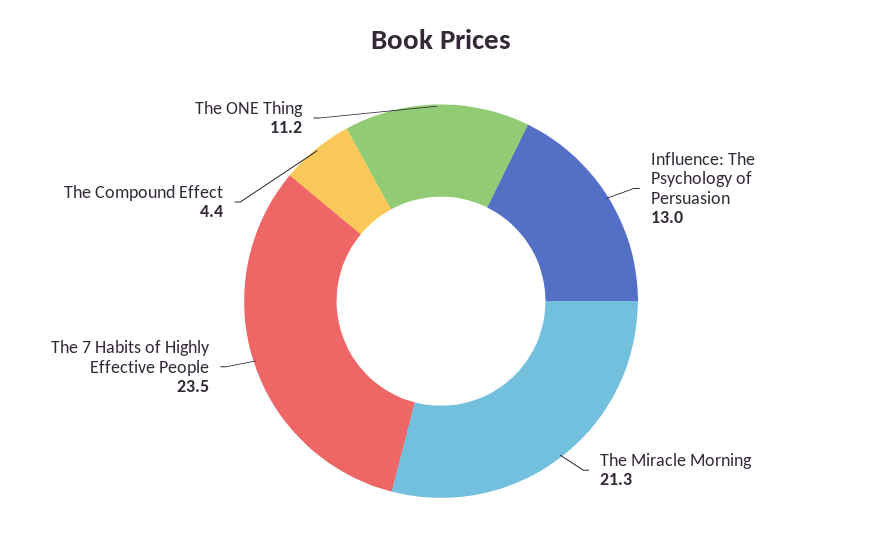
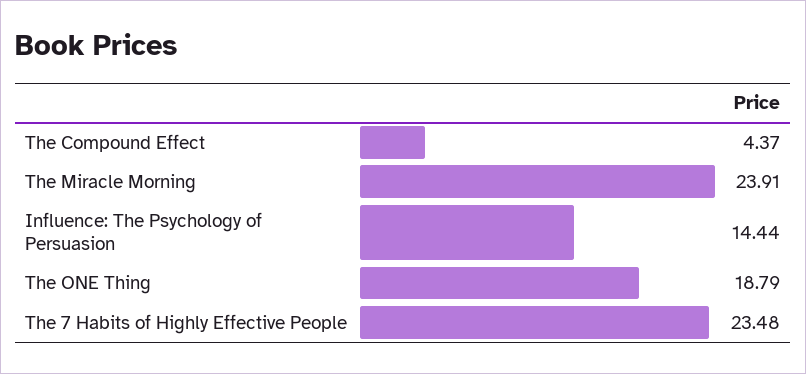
Influence: The Psychology of Persuasion: 13 -> 14.44
The Miracle Morning: 21.3 -> 23.91
The ONE Thing: 11.2 -> 18.79

